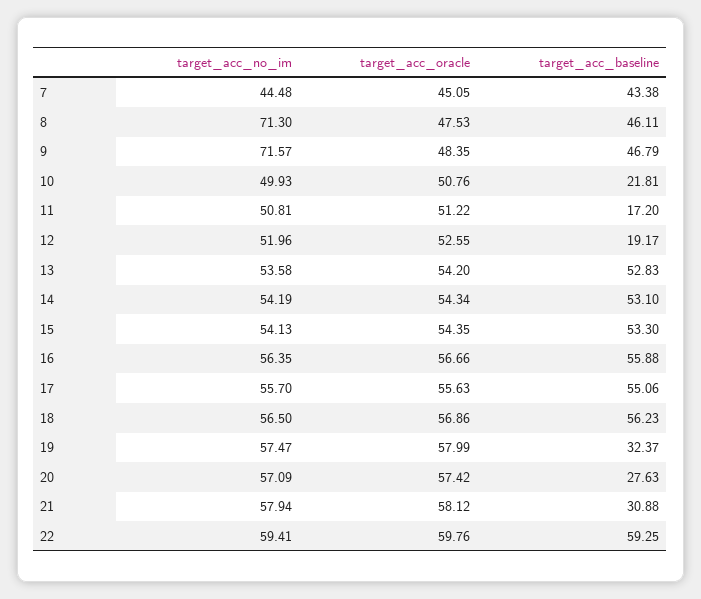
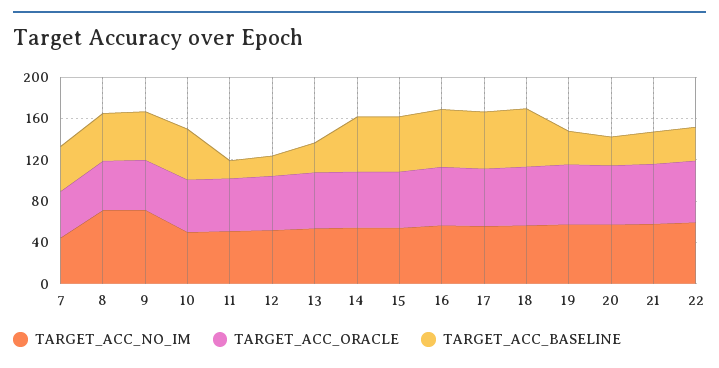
target_acc_baseline, 10: 21.81 -> 50
target_acc_baseline, 13: 52.83 -> 30
target_acc_baseline, 22: 59.25 -> 30

